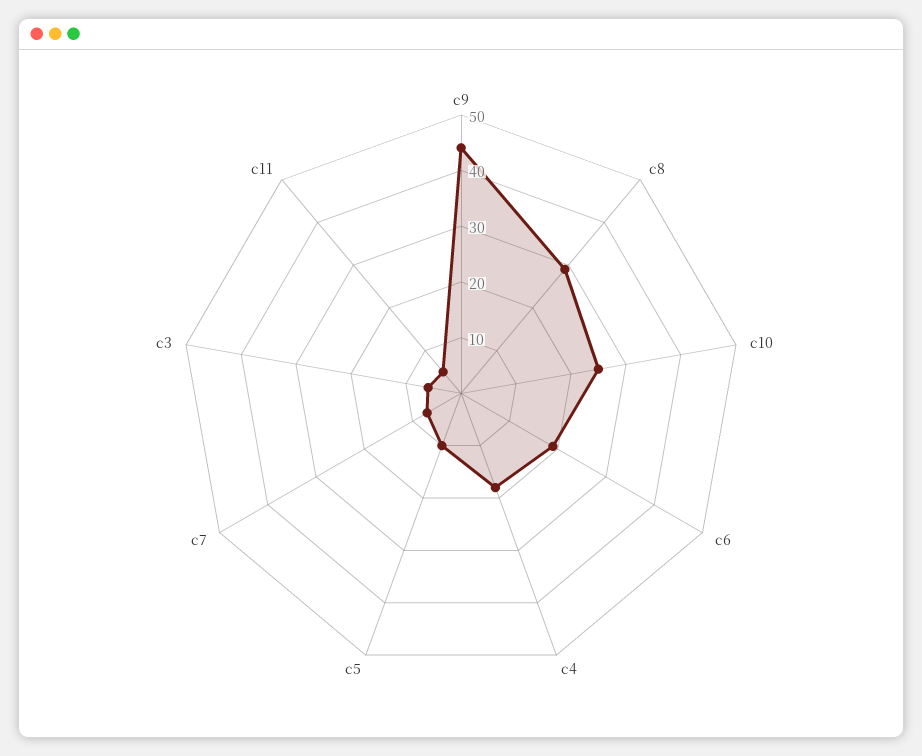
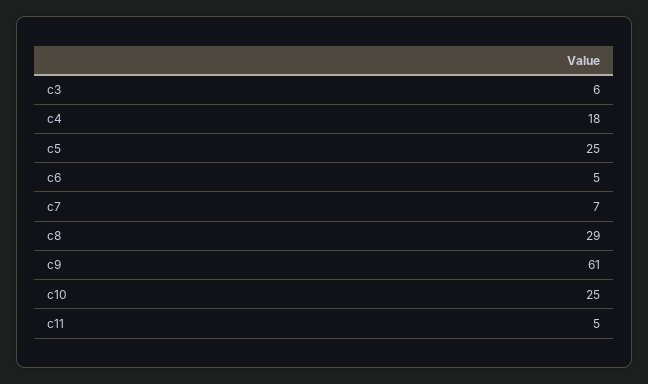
c9: 45 -> 61
c6: 20 -> 5
c5: 10 -> 25

